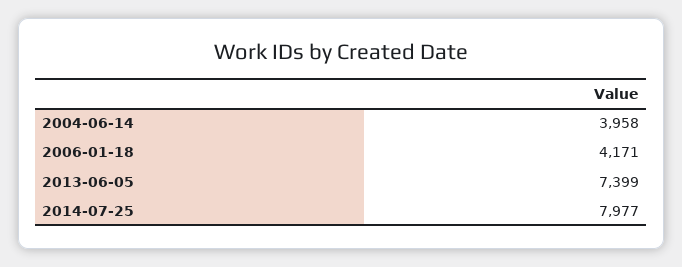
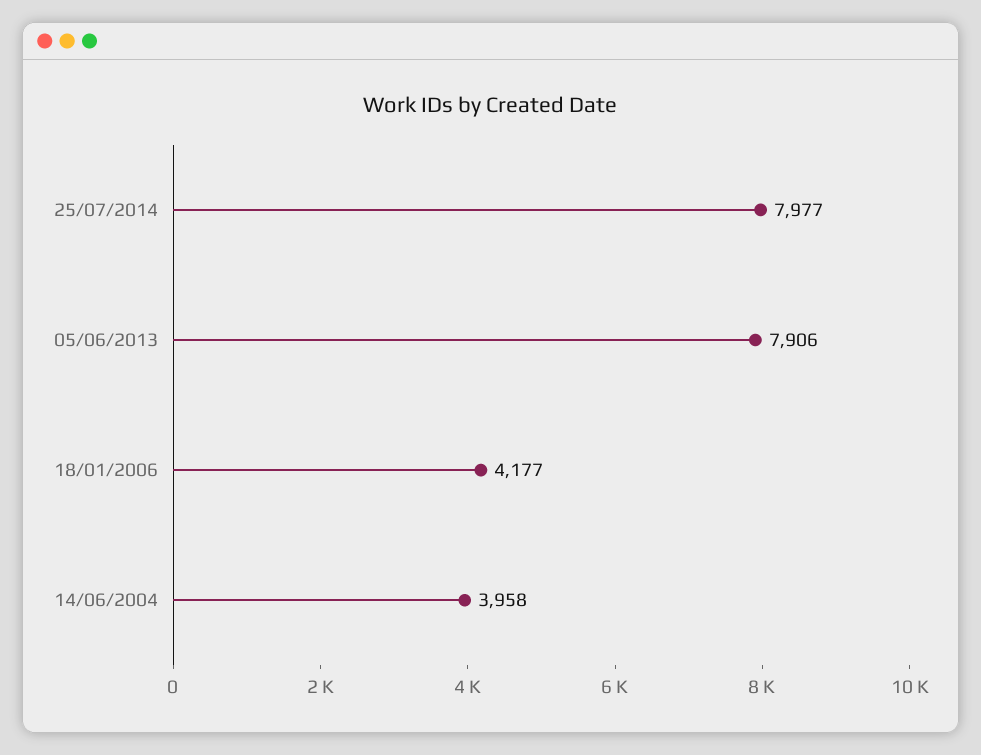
2006-01-18: 4171 -> 4177
2013-06-05: 7399 -> 7906

